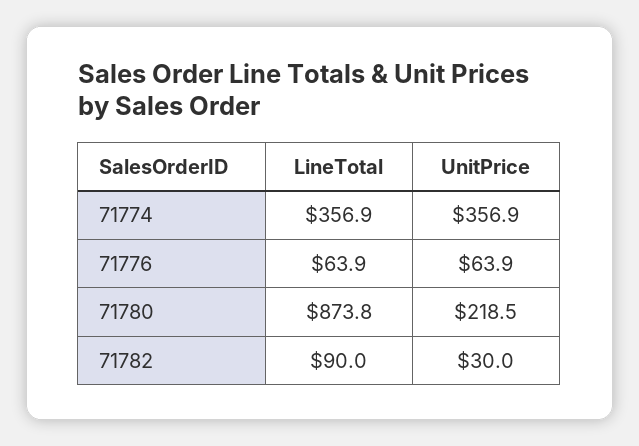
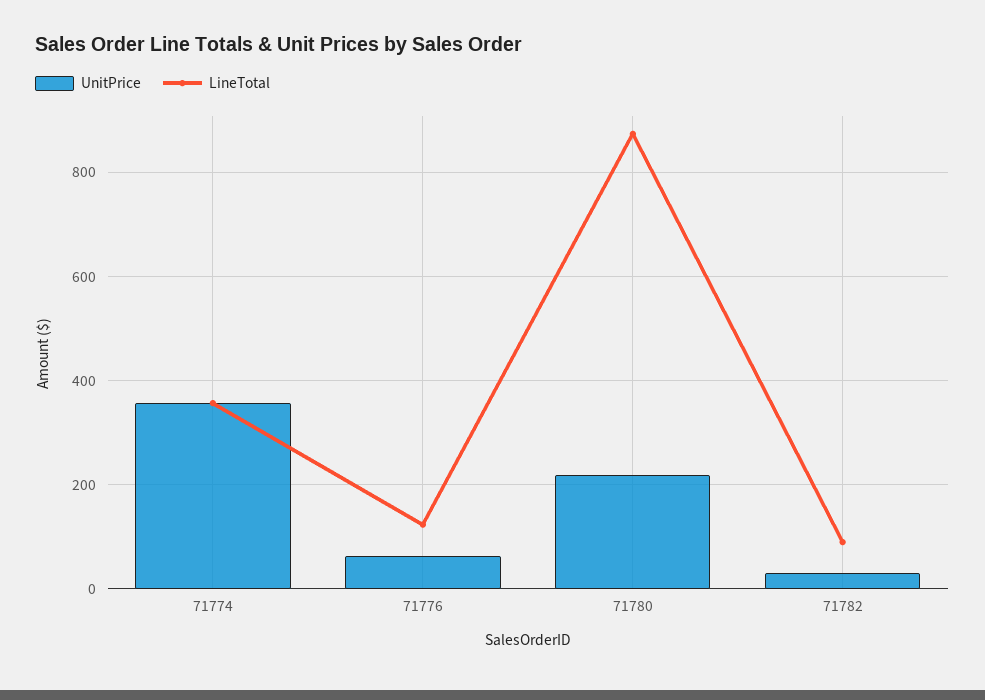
LineTotal, 71776: 63.9 -> 120

